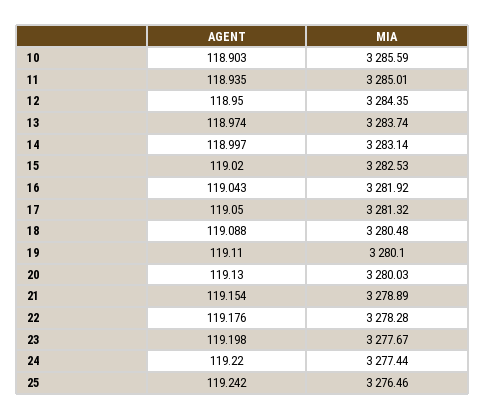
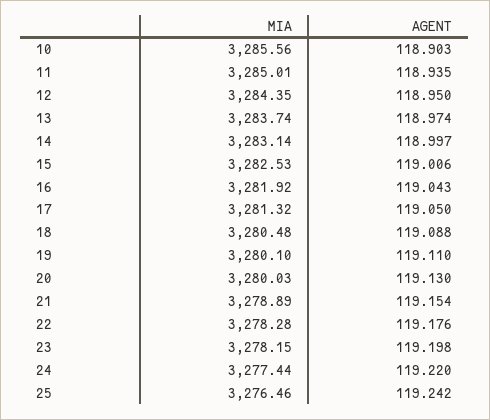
MIA, 10: 3285.59 -> 3285.56
AGENT, 15: 119.02 -> 119.006
MIA, 23: 3277.67 -> 3278.15

